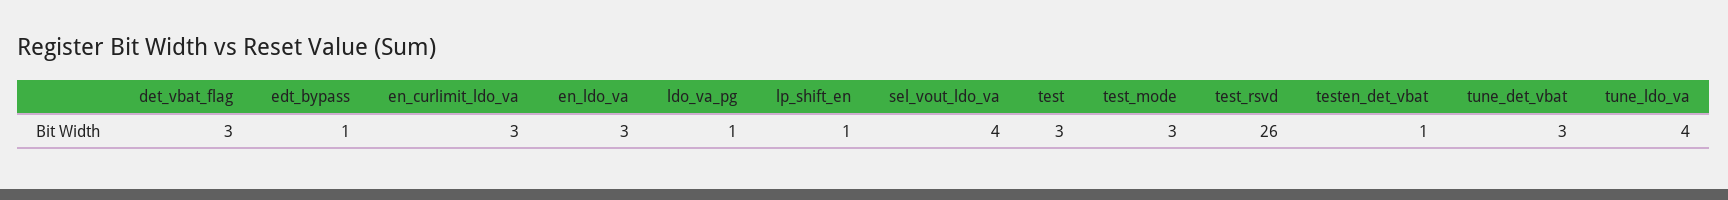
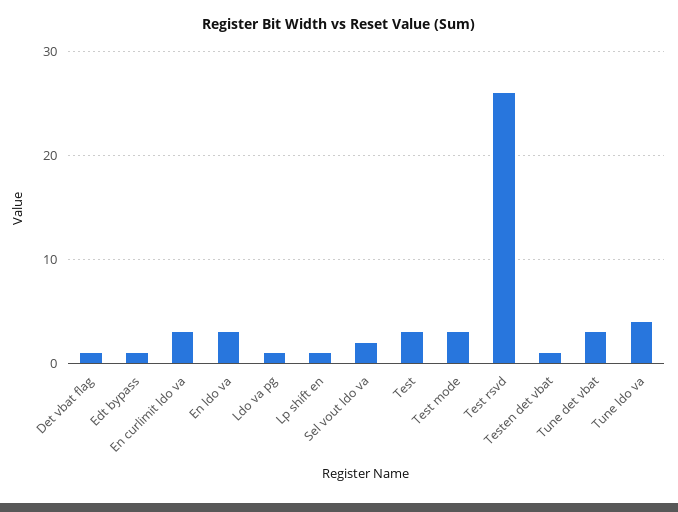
det_vbat_flag: 3 -> 1
sel_vout_ldo_va: 4 -> 2

